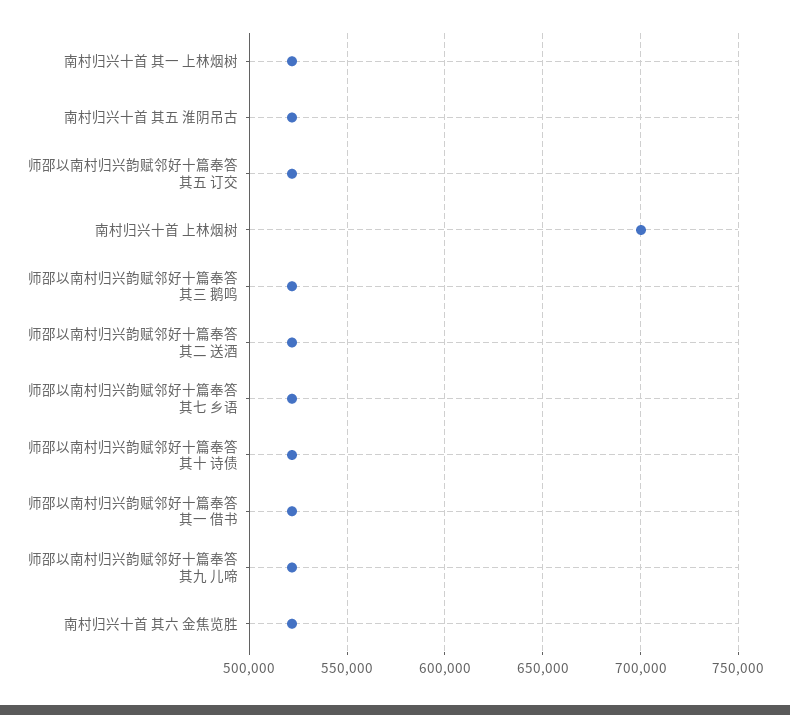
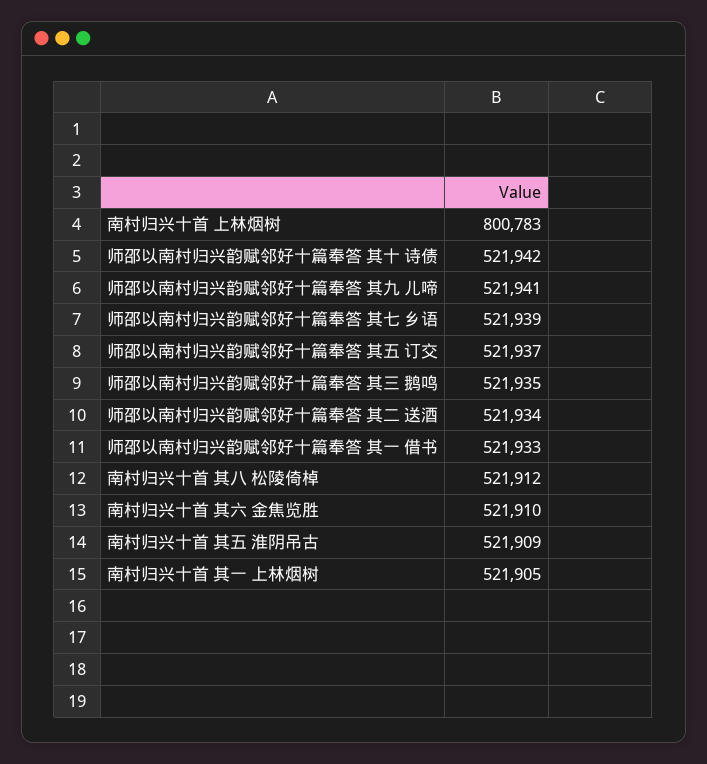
南村归兴十首 上林烟树: 700000 -> 800783
南村归兴十首 其八 松陵倚棹: none -> 521912

